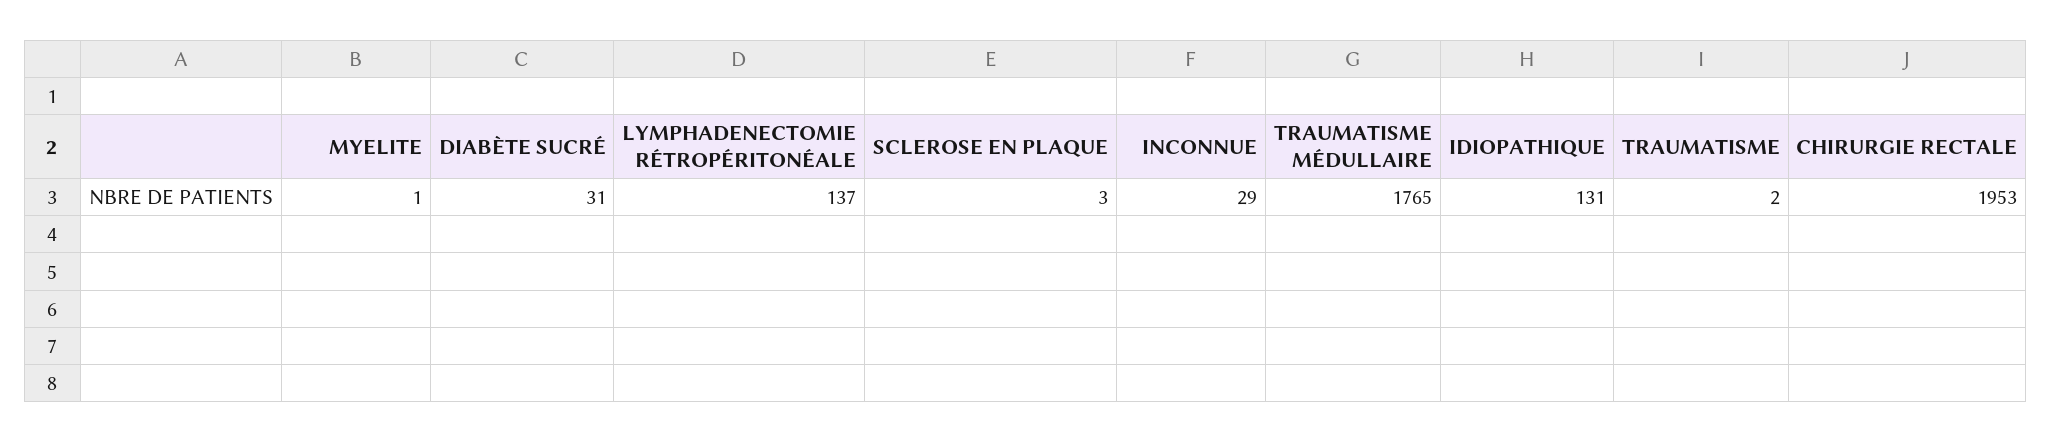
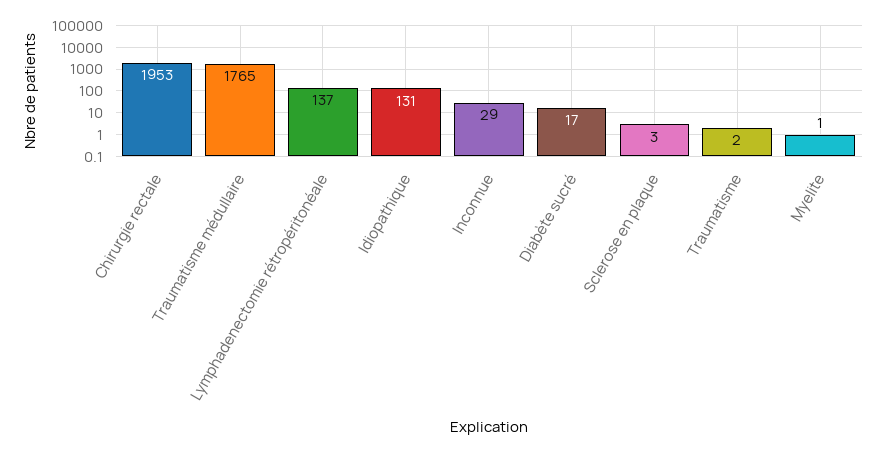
DIABÈTE SUCRÉ: 31 -> 17

